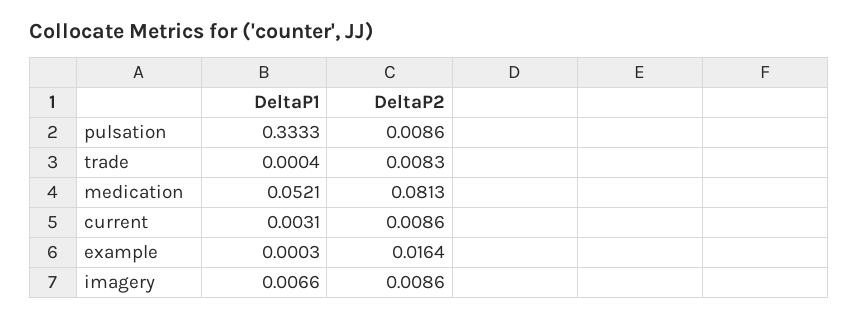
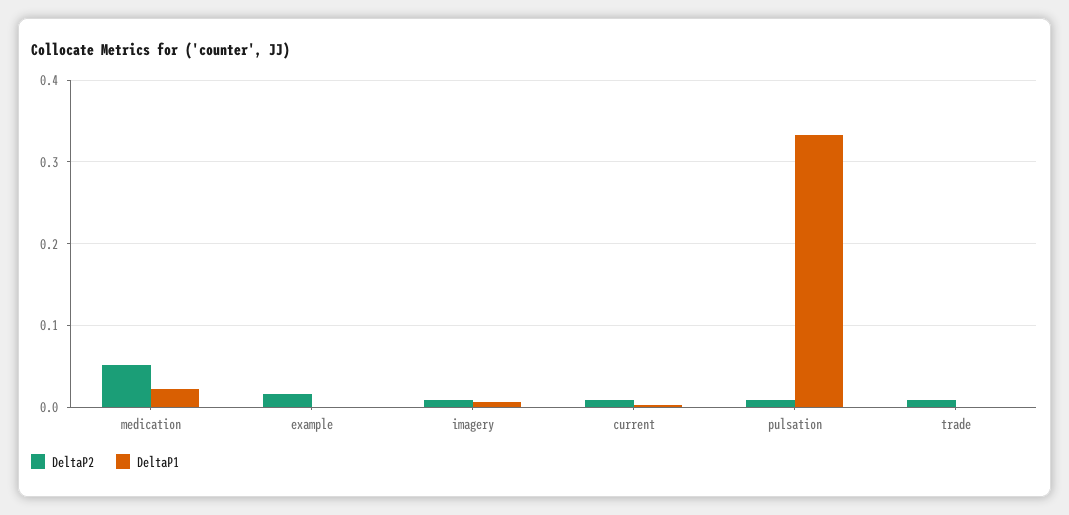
DeltaP1, medication: 0.0521 -> 0.02
DeltaP2, medication: 0.0813 -> 0.05

